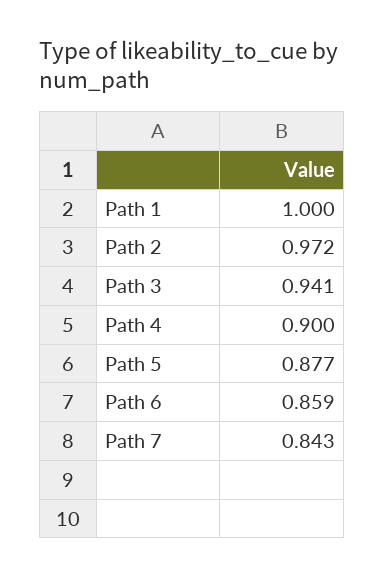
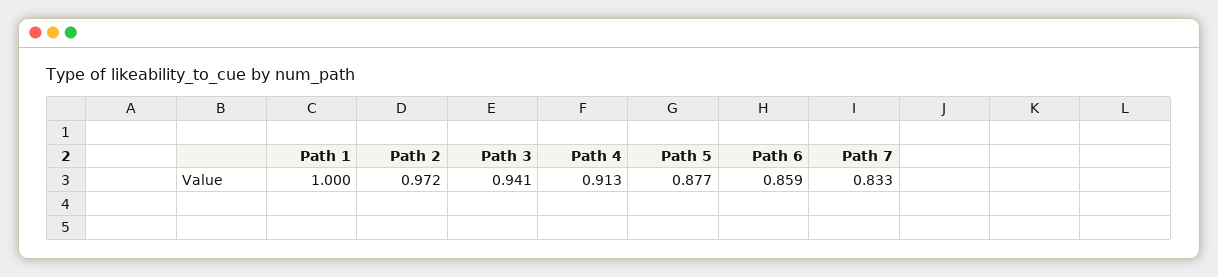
Path 4: 0.9 -> 0.913
Path 7: 0.843 -> 0.833

